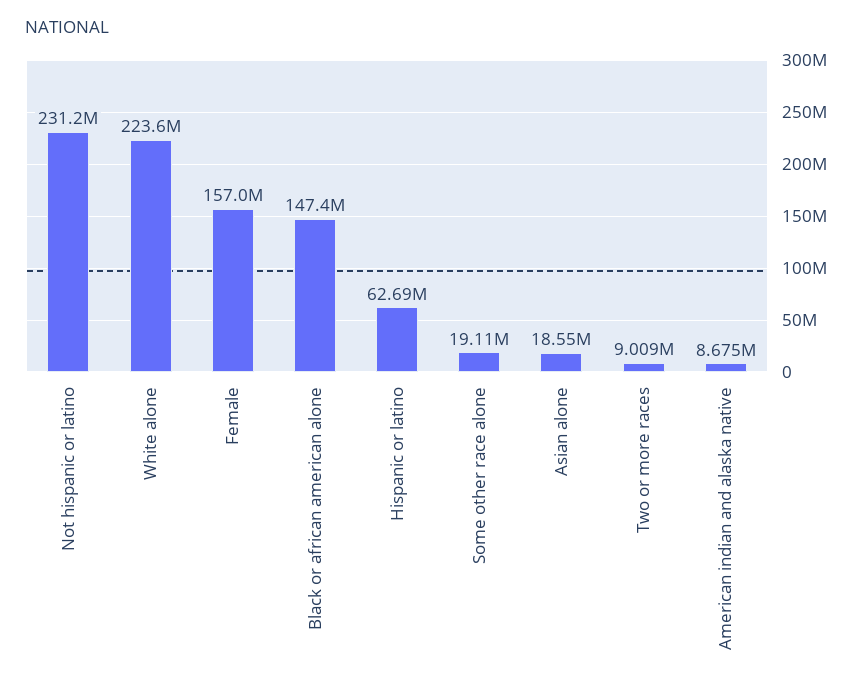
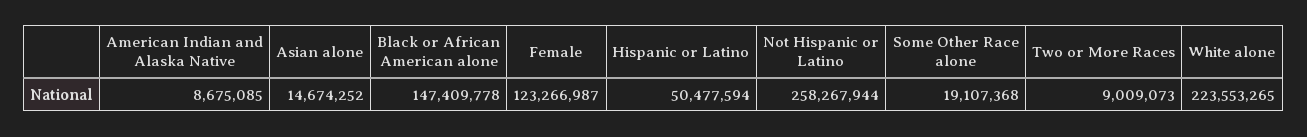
Not hispanic or latino: 231200000 -> 258267944
Female: 157000000 -> 123266987
Hispanic or latino: 62690000 -> 50477594
Asian alone: 18550000 -> 14674252

